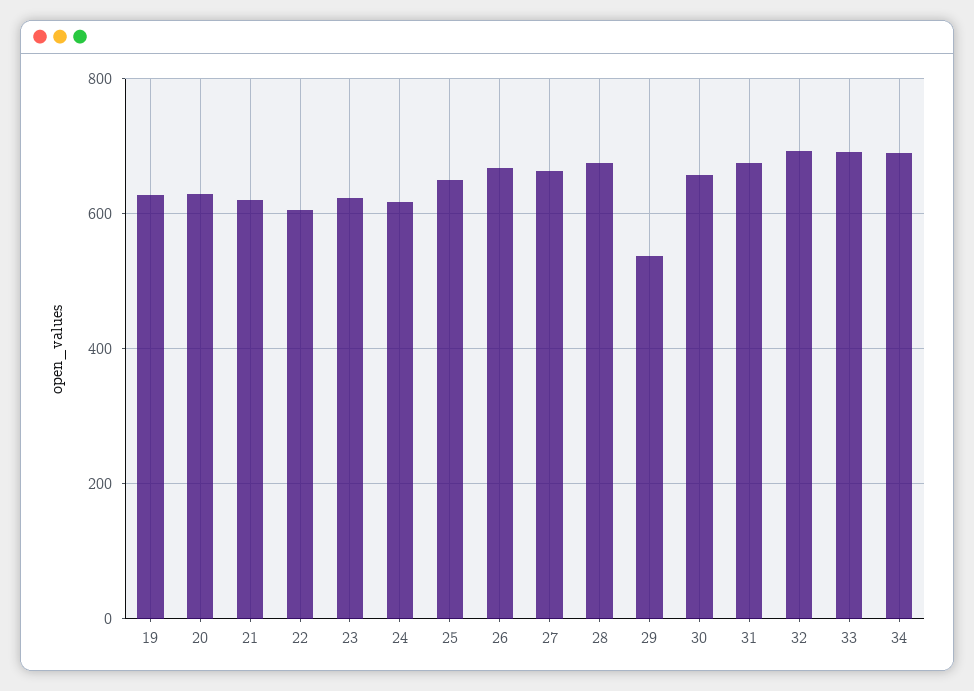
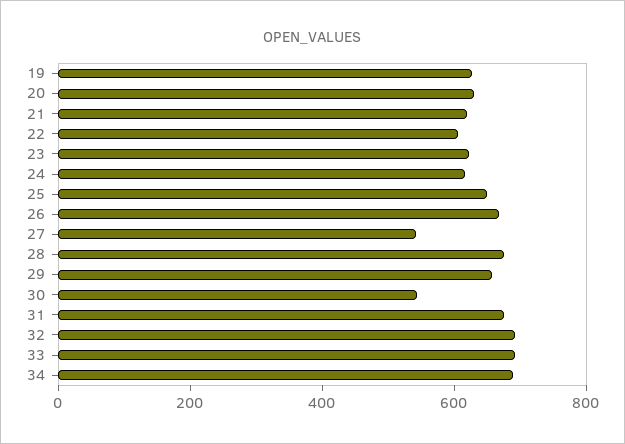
27: 660 -> 550
29: 540 -> 650
30: 660 -> 550

